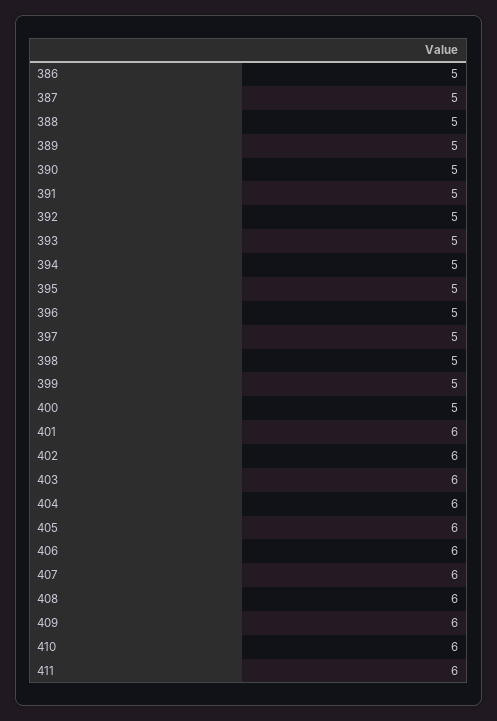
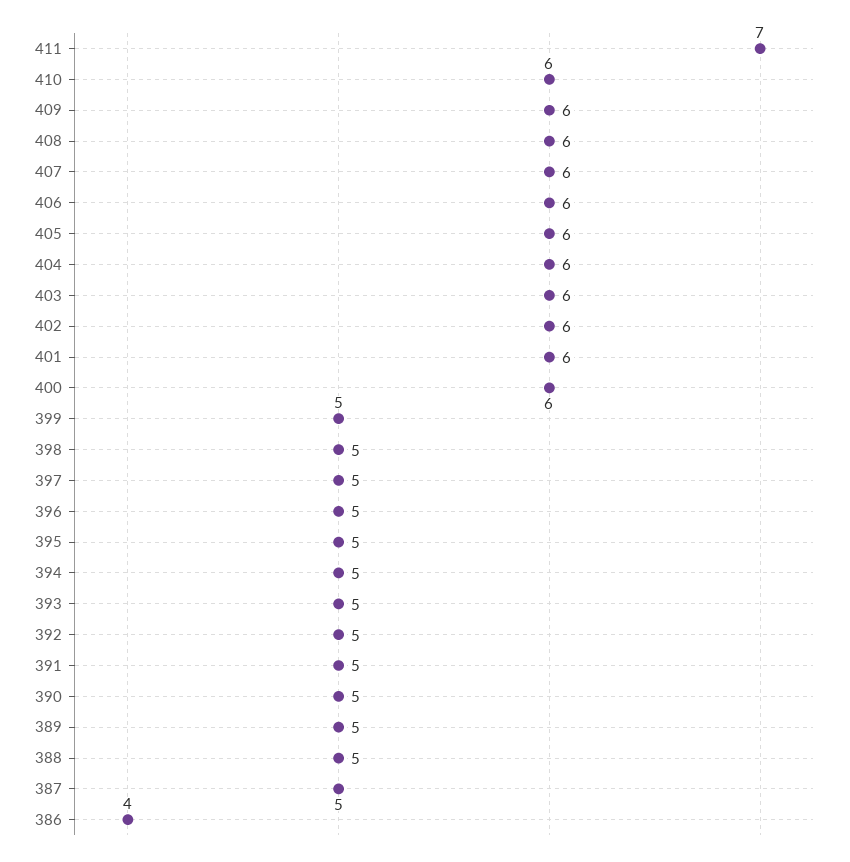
386: 5 -> 4
400: 5 -> 6
411: 6 -> 7

